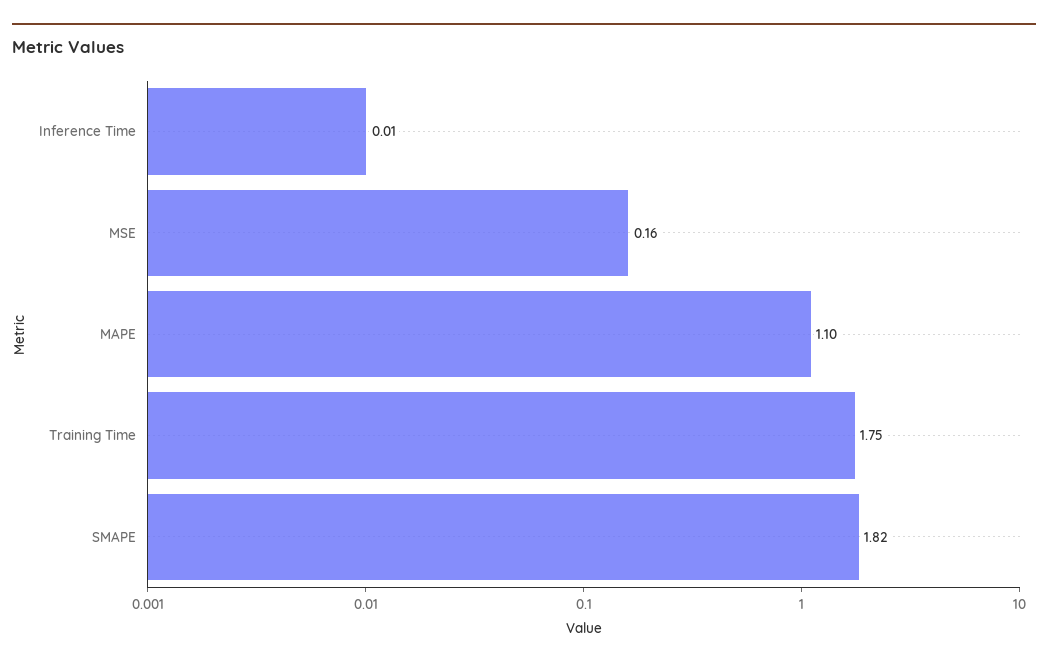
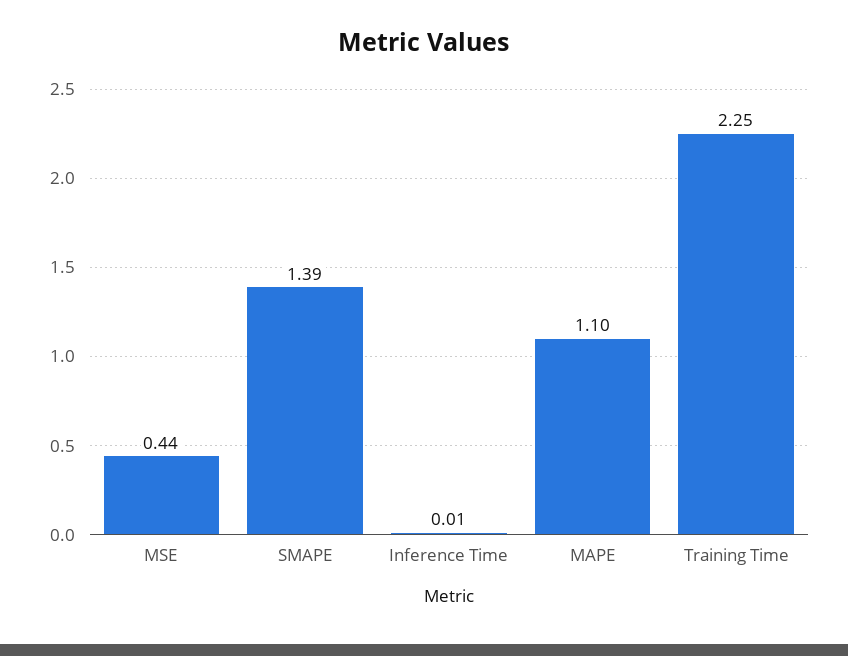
MSE: 0.16 -> 0.44
Training Time: 1.75 -> 2.25
SMAPE: 1.82 -> 1.39

